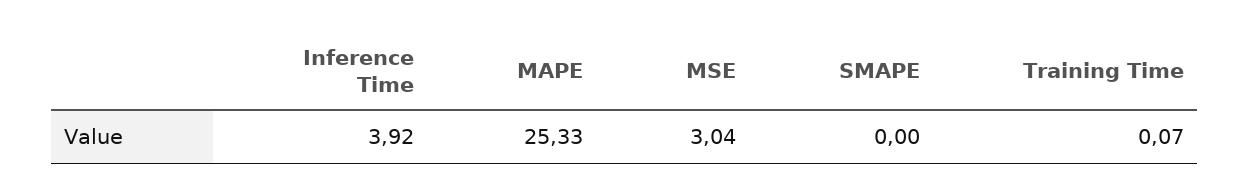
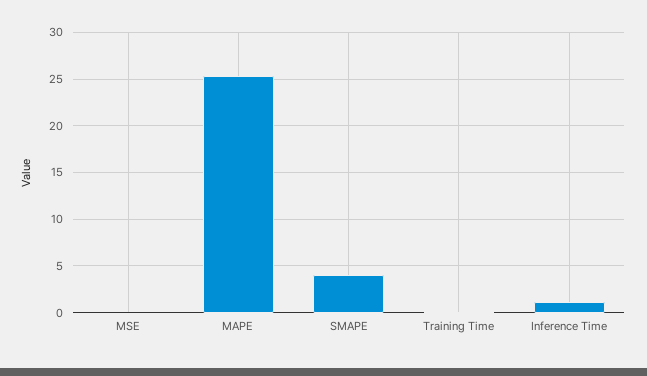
Inference Time: 3.92 -> 1
MSE: 3.04 -> 0
SMAPE: 0 -> 4

